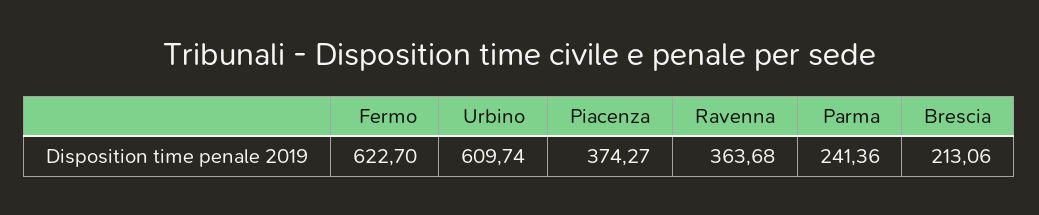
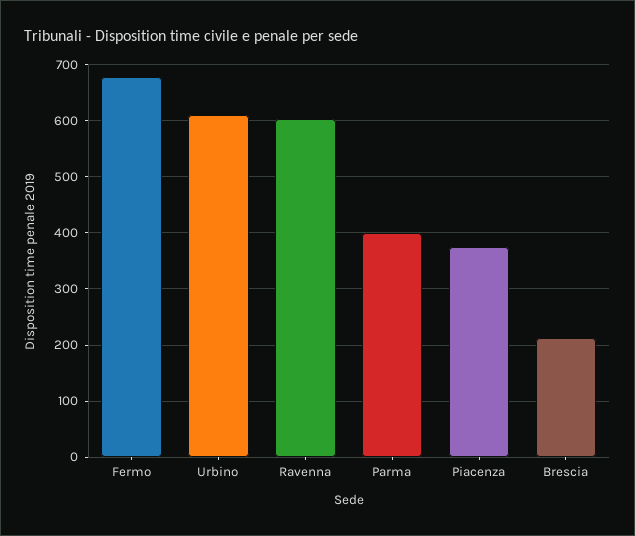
Fermo: 622.7 -> 680
Ravenna: 363.68 -> 600
Parma: 241.36 -> 400

